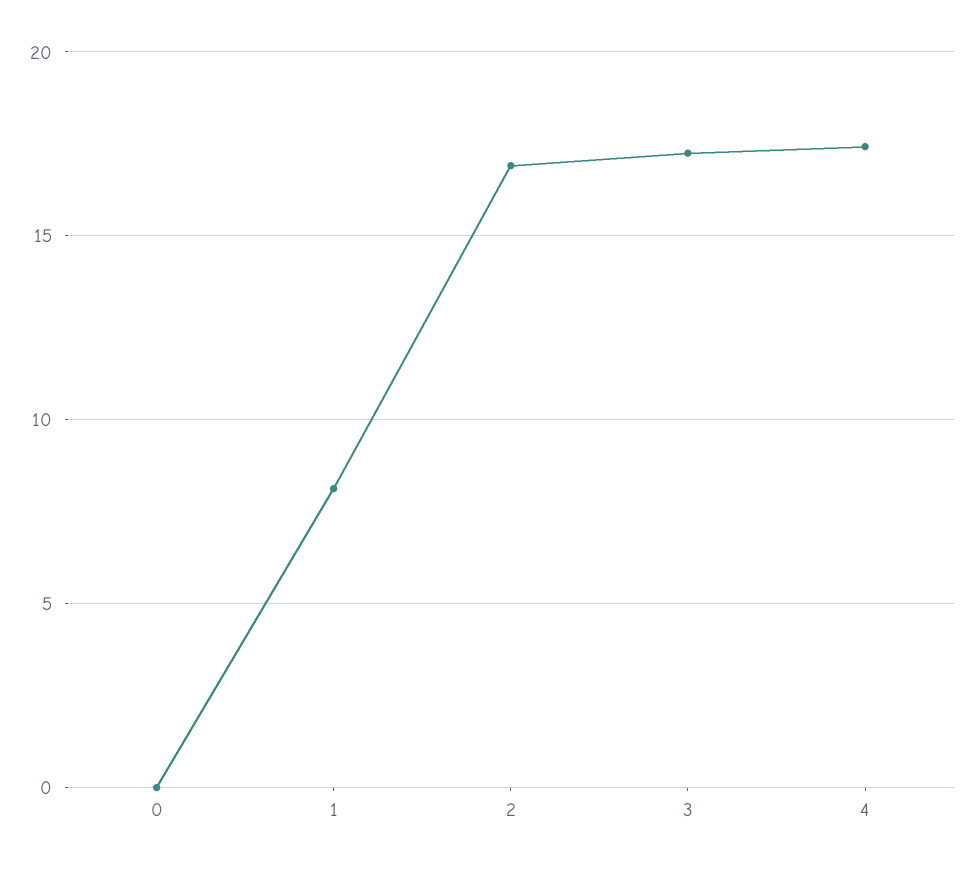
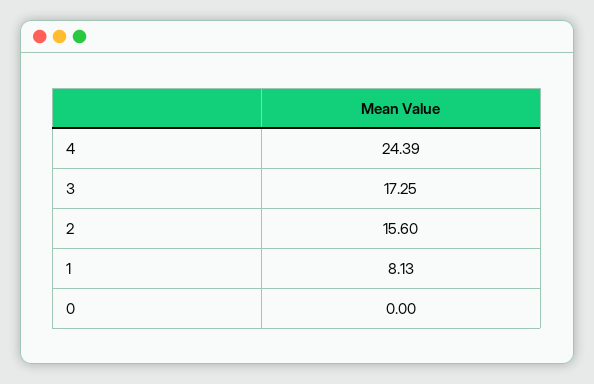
2: 17 -> 15.6
4: 17.5 -> 24.39

